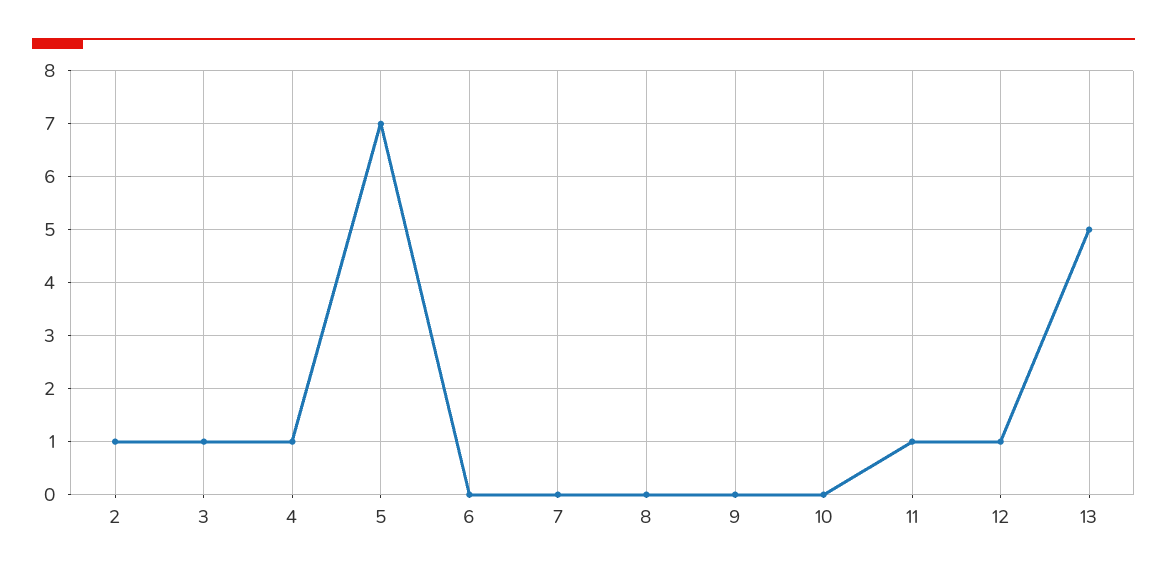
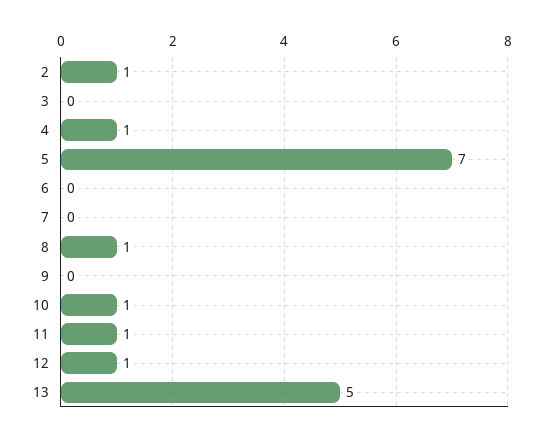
3: 1 -> 0
8: 0 -> 1
10: 0 -> 1

